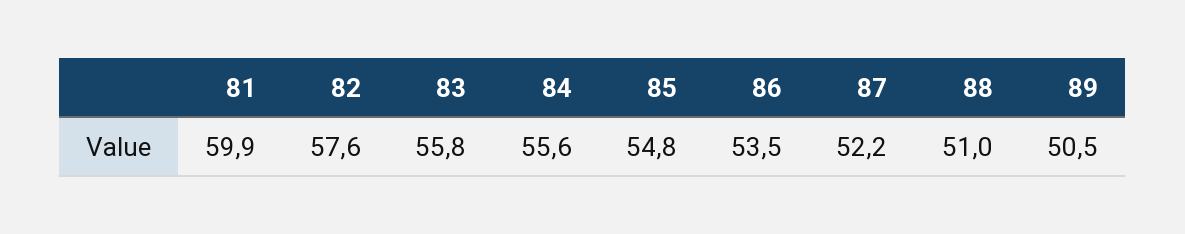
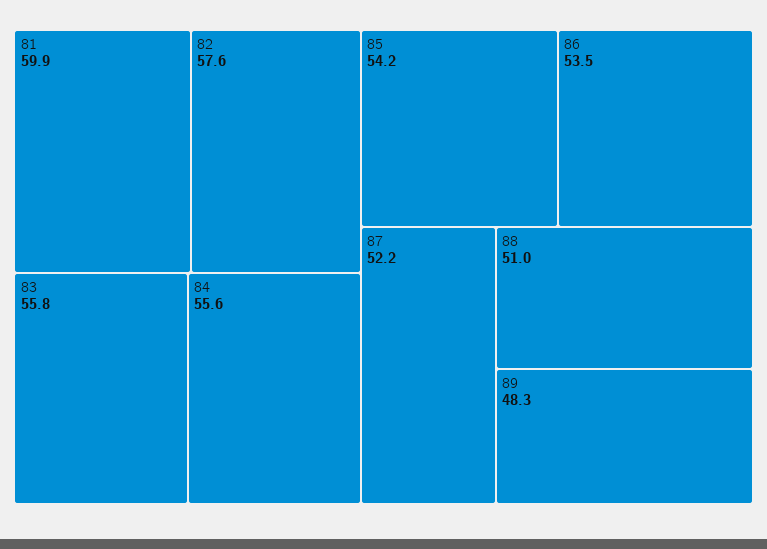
85: 54.8 -> 54.2
89: 50.5 -> 48.3

